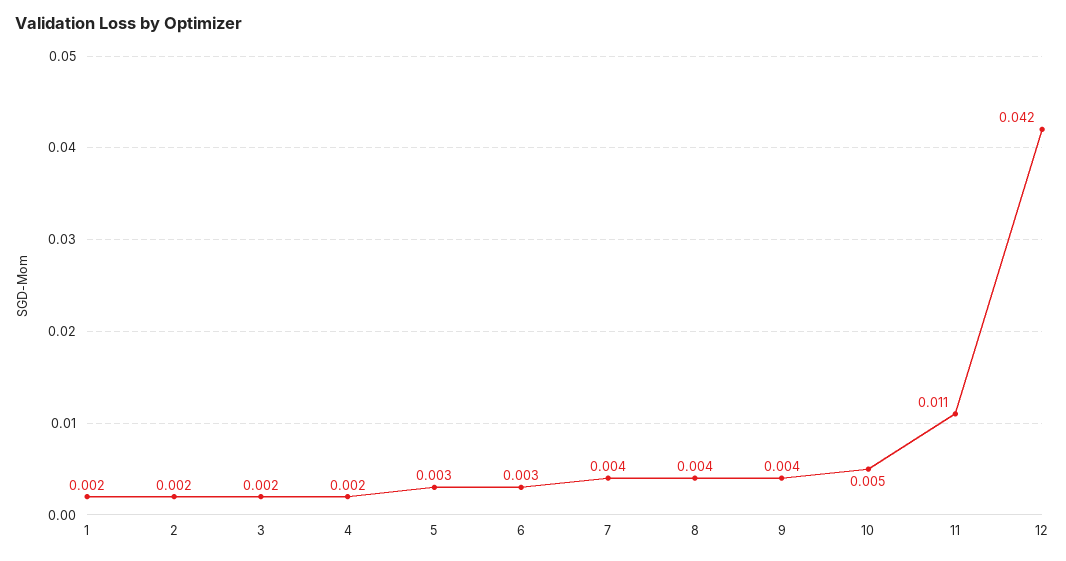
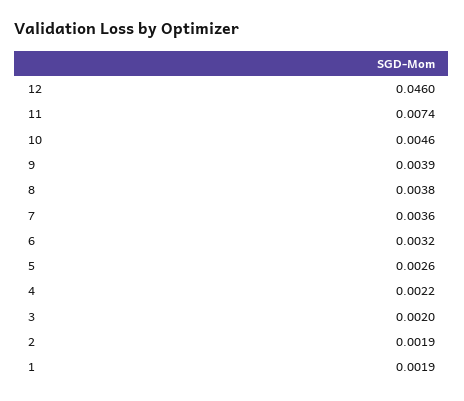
11: 0.011 -> 0.0074
12: 0.042 -> 0.046

